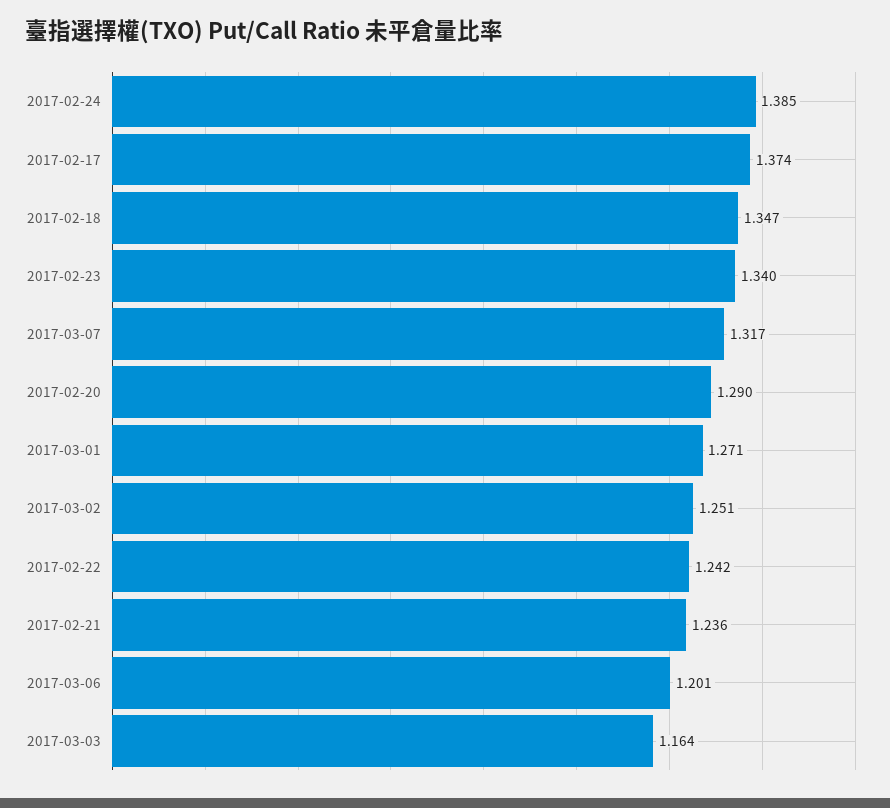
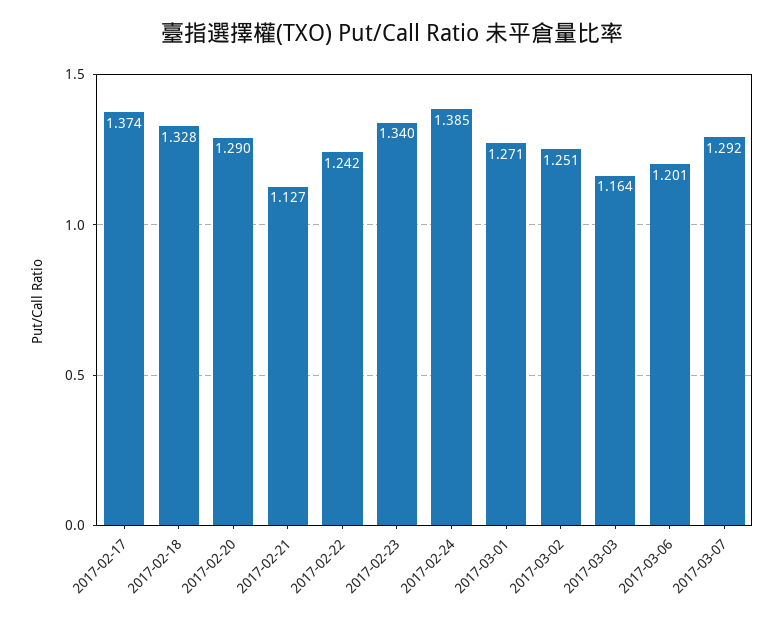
2017-02-18: 1.347 -> 1.328
2017-03-07: 1.317 -> 1.292
2017-02-21: 1.236 -> 1.127

